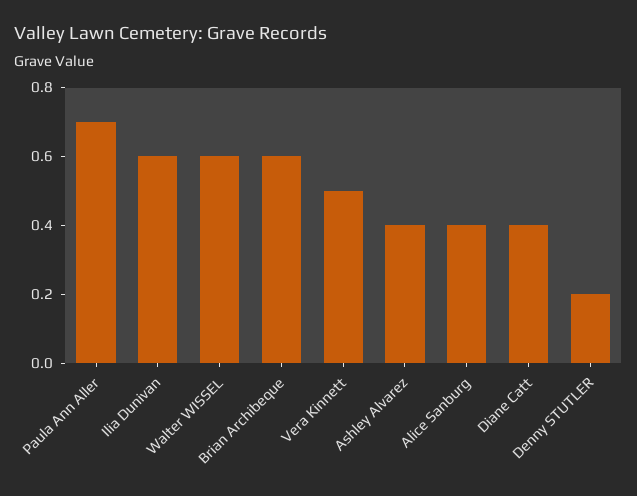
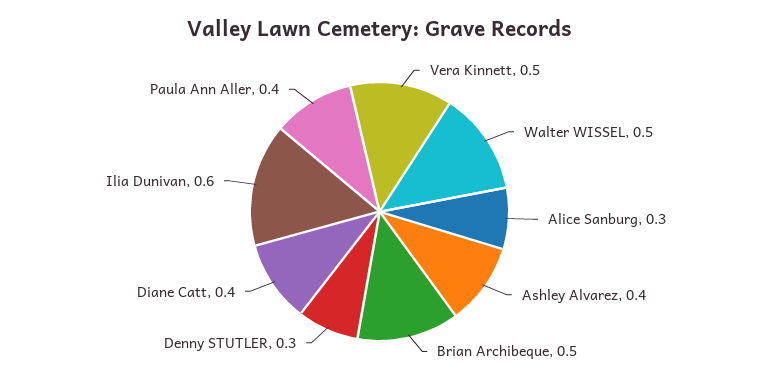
Paula Ann Aller: 0.7 -> 0.4
Walter WISSEL: 0.6 -> 0.5
Brian Archibeque: 0.6 -> 0.5
Alice Sanburg: 0.4 -> 0.3
Denny STUTLER: 0.2 -> 0.3

